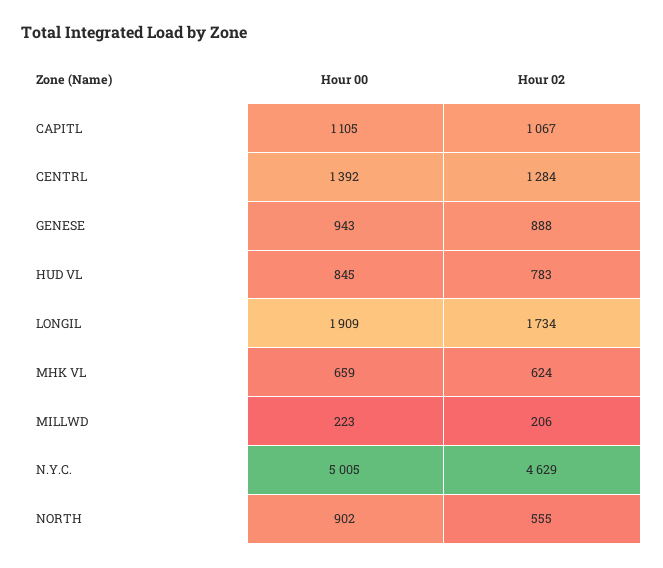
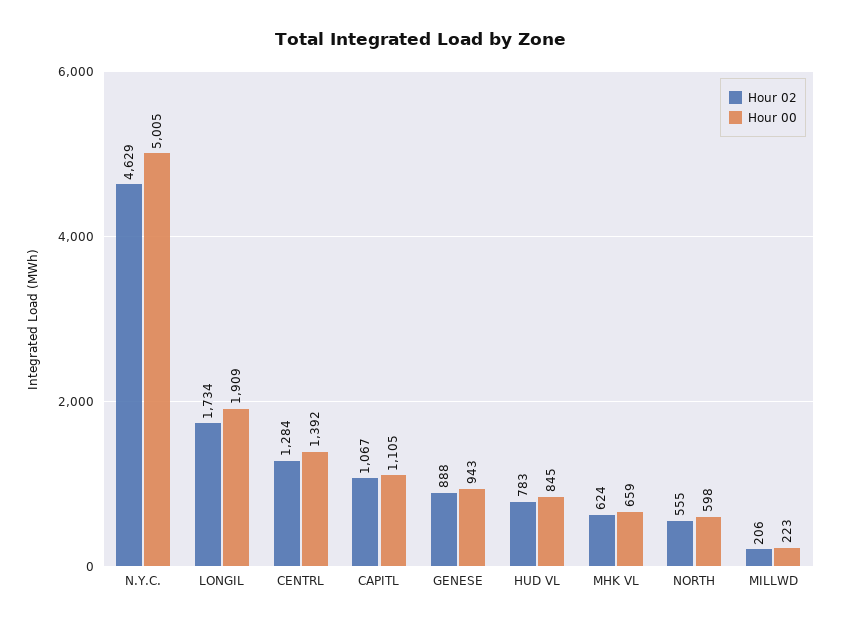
Hour 00, NORTH: 902 -> 598

